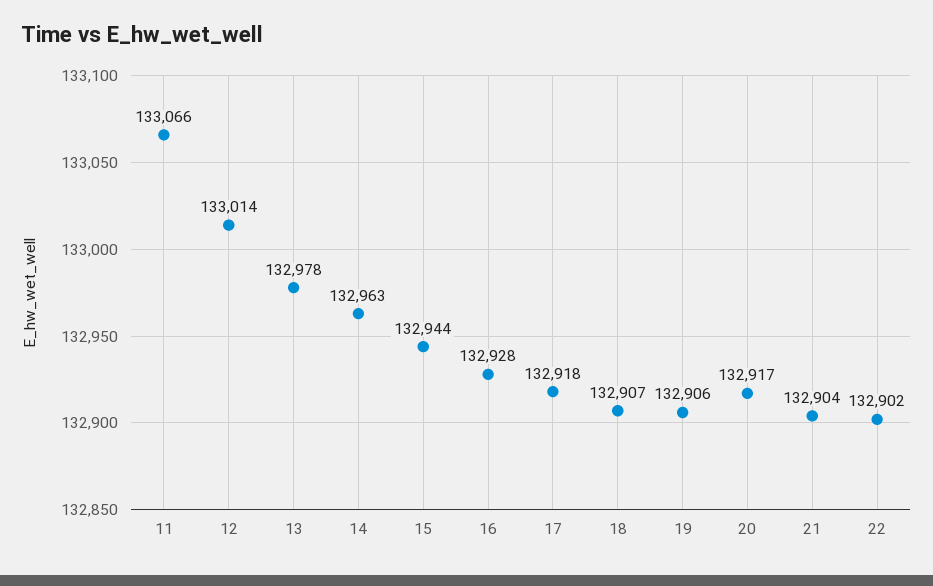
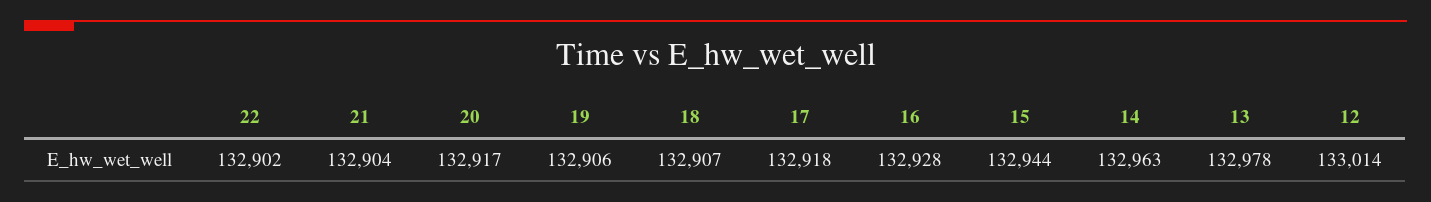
11: 133066 -> none

